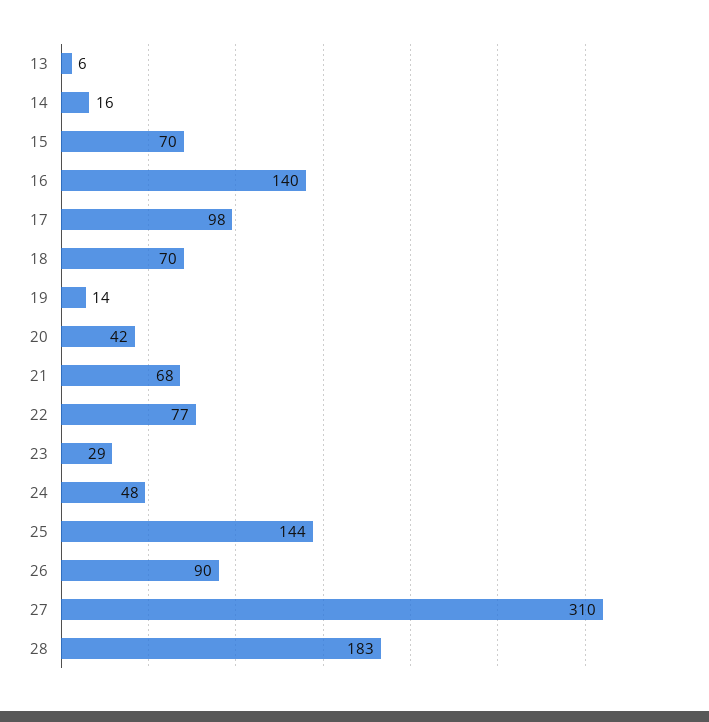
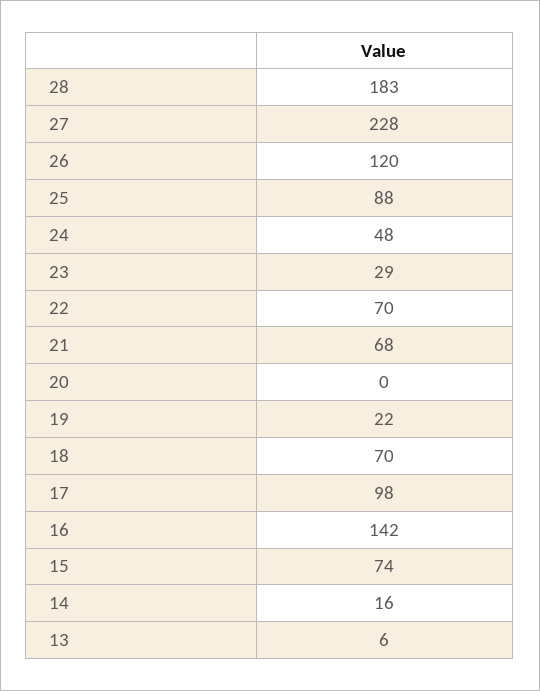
15: 70 -> 74
16: 140 -> 142
19: 14 -> 22
20: 42 -> 0
22: 77 -> 70
25: 144 -> 88
26: 90 -> 120
27: 310 -> 228

